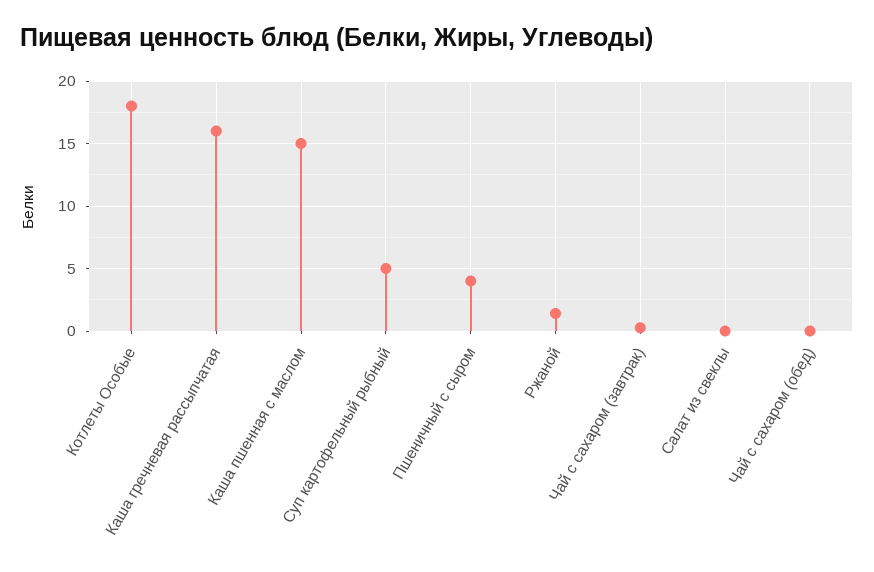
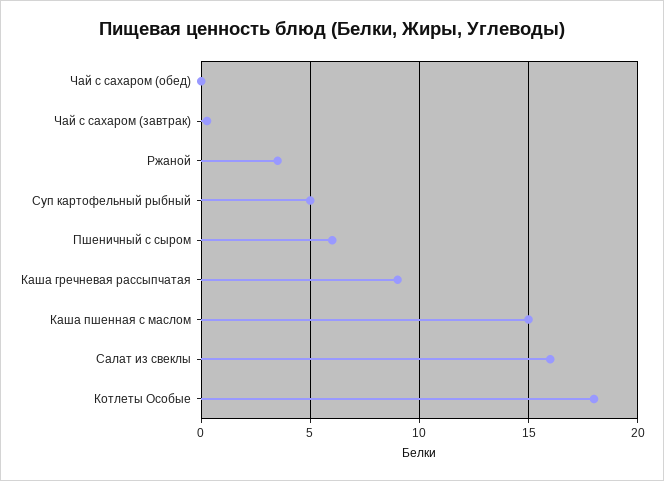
Каша гречневая рассыпчатая: 16 -> 9
Пшеничный с сыром: 4 -> 6
Ржаной: 1.5 -> 3.5
Салат из свеклы: 0 -> 16

